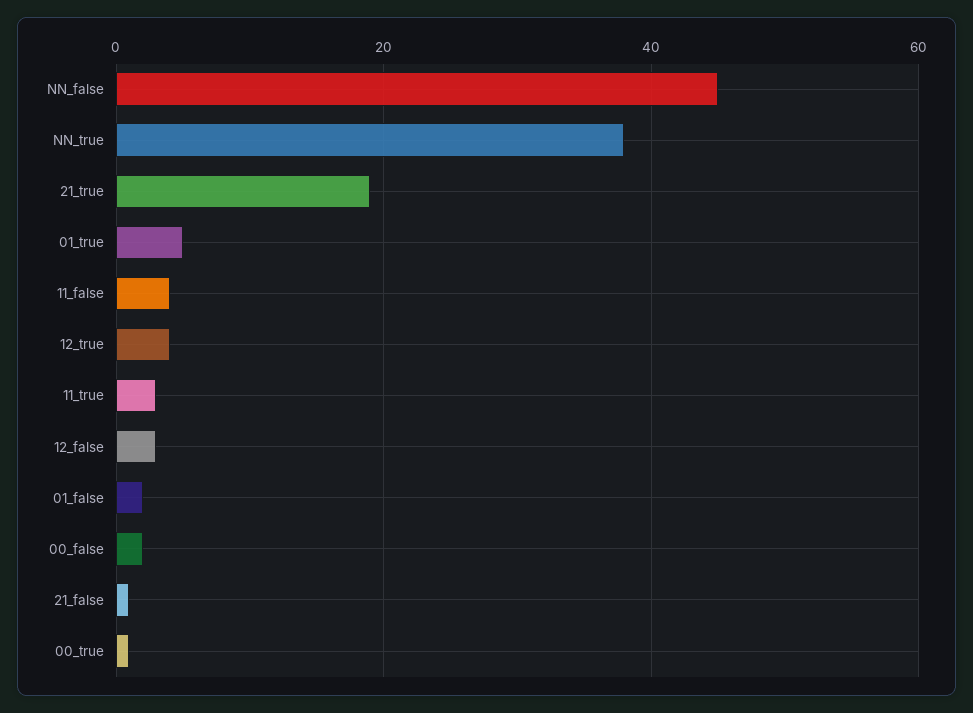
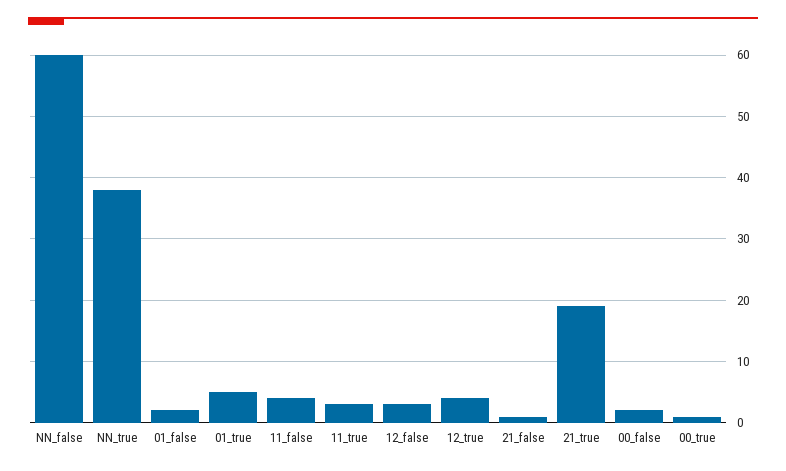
NN_false: 45 -> 60

